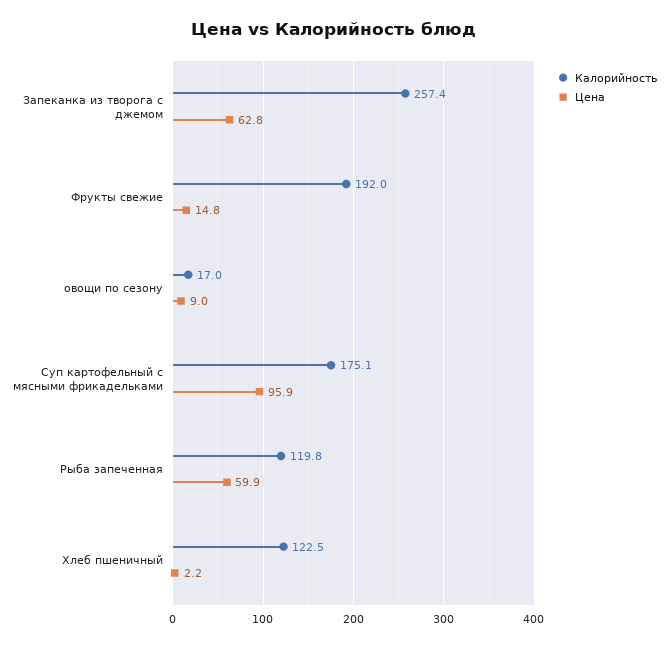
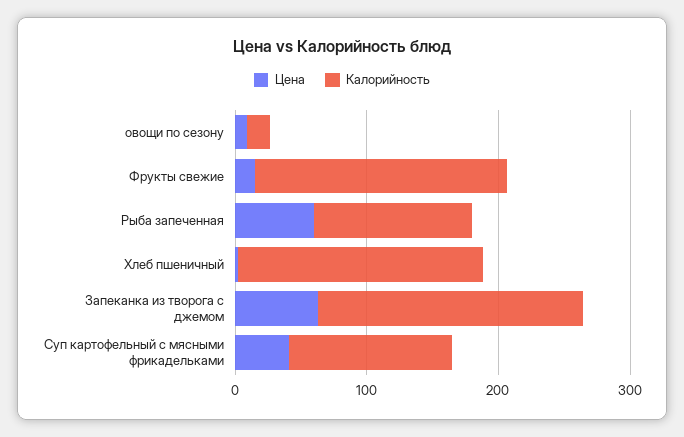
Калорийность, Запеканка из творога с джемом: 257.4 -> 200
Калорийность, Суп картофельный с мясными фрикадельками: 175.1 -> 120
Цена, Суп картофельный с мясными фрикадельками: 95.9 -> 40
Калорийность, Хлеб пшеничный: 122.5 -> 180

